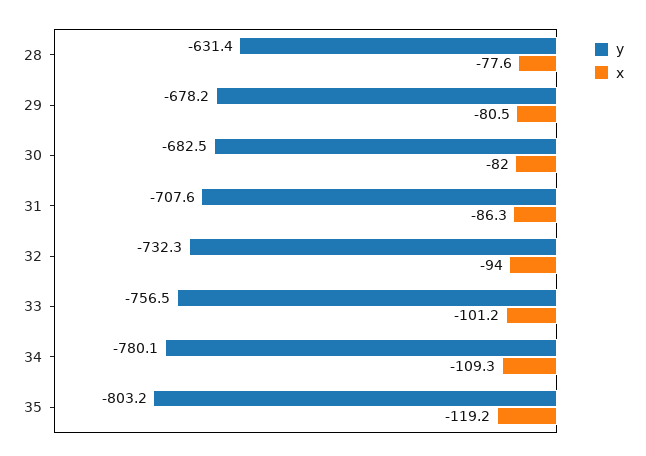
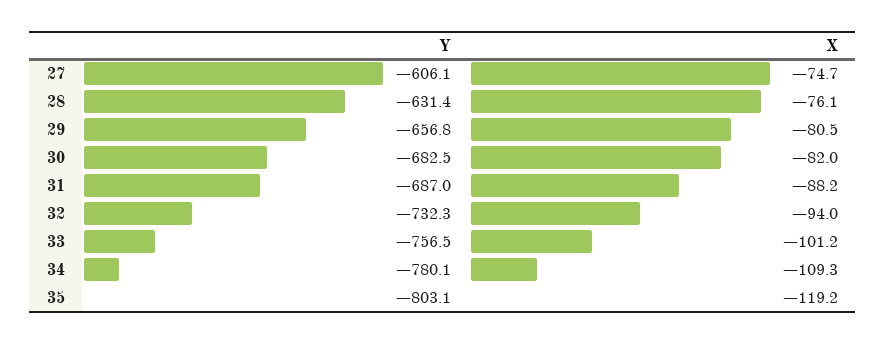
x, 28: -77.6 -> -76.1
y, 29: -678.2 -> -656.8
y, 31: -707.6 -> -687
x, 31: -86.3 -> -88.2
y, 35: -803.2 -> -803.1
y, 27: none -> -606.1
x, 27: none -> -74.7

